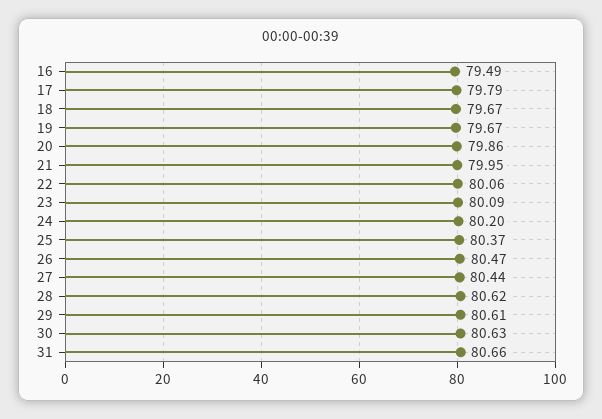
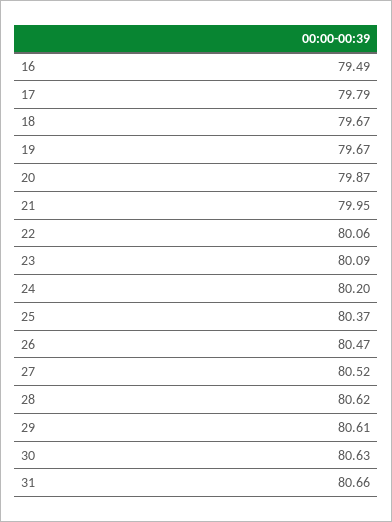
20: 79.86 -> 79.87
27: 80.44 -> 80.52

